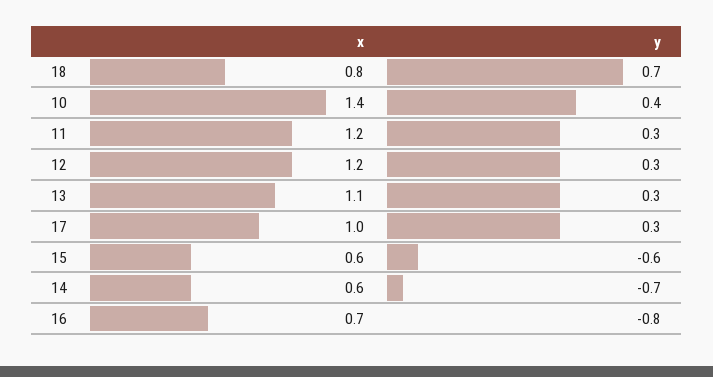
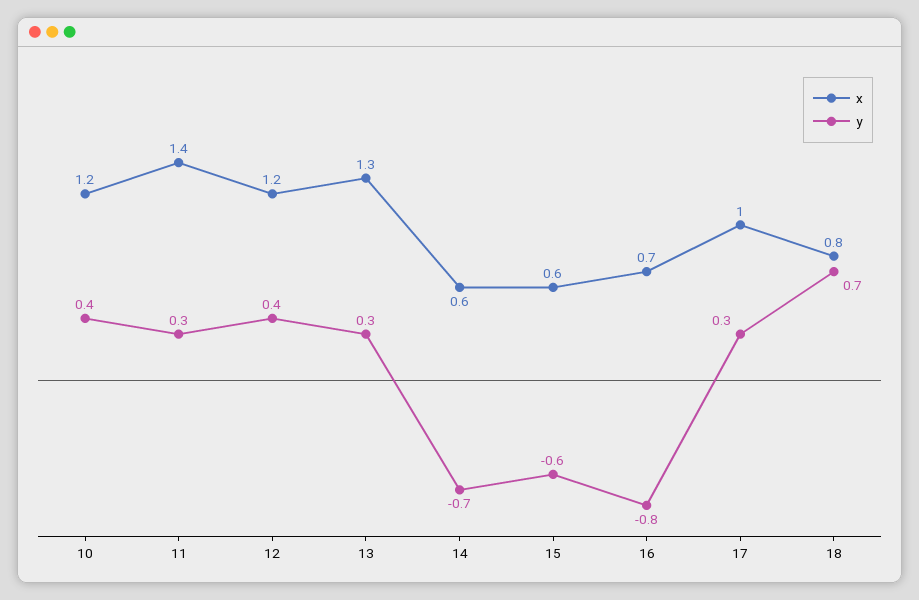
x, 10: 1.4 -> 1.2
x, 11: 1.2 -> 1.4
y, 12: 0.3 -> 0.4
x, 13: 1.1 -> 1.3

